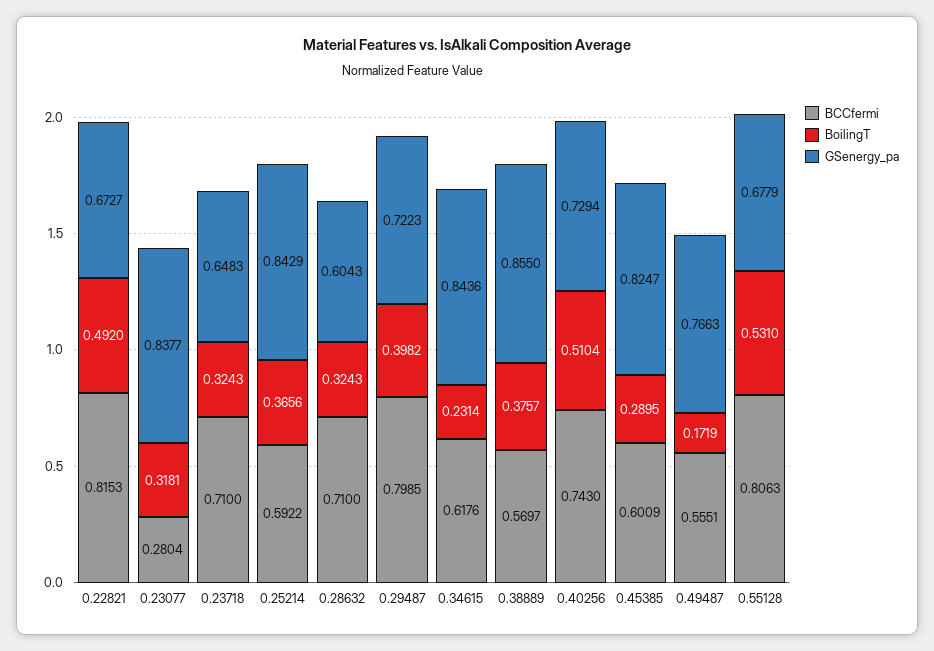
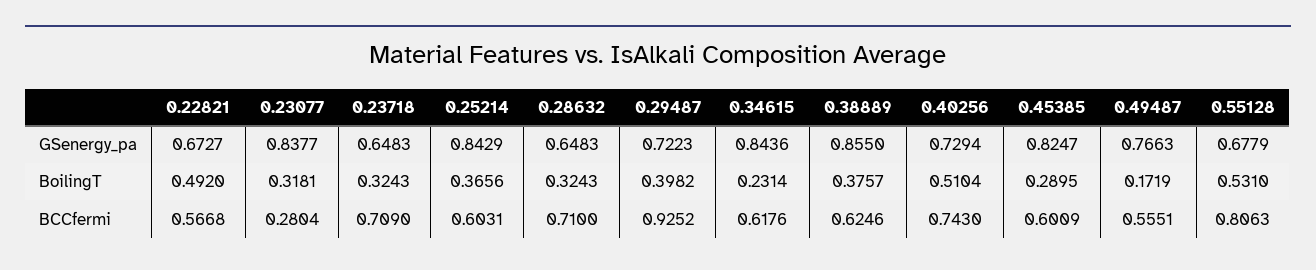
BCCfermi, 0.22821: 0.8153 -> 0.5668
BCCfermi, 0.23718: 0.71 -> 0.709
BCCfermi, 0.25214: 0.5922 -> 0.6031
GSenergy_pa, 0.28632: 0.6043 -> 0.6483
BCCfermi, 0.29487: 0.7985 -> 0.9252
BCCfermi, 0.38889: 0.5697 -> 0.6246

